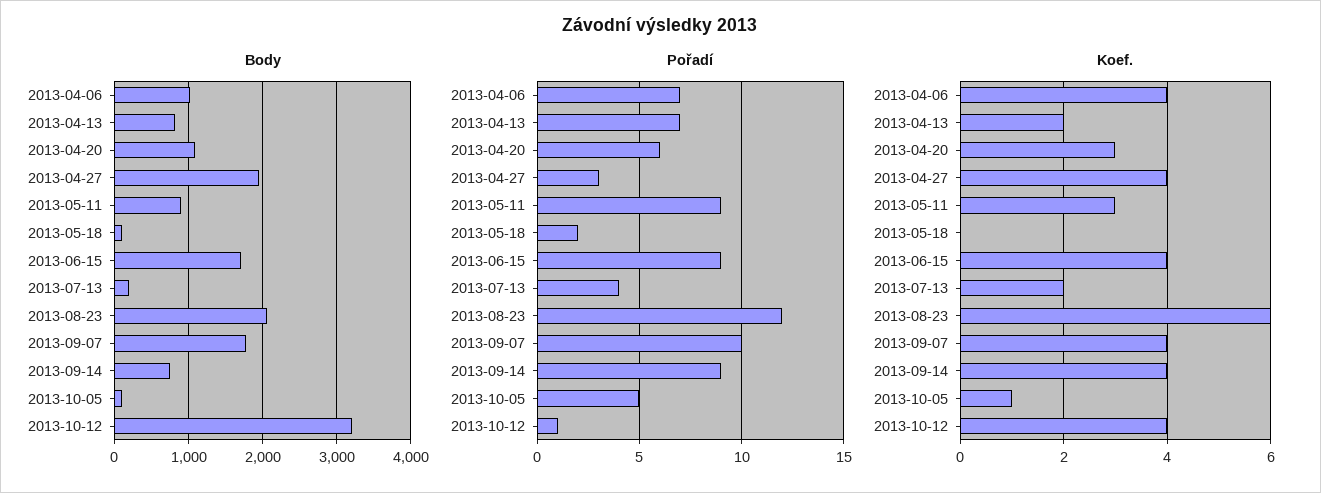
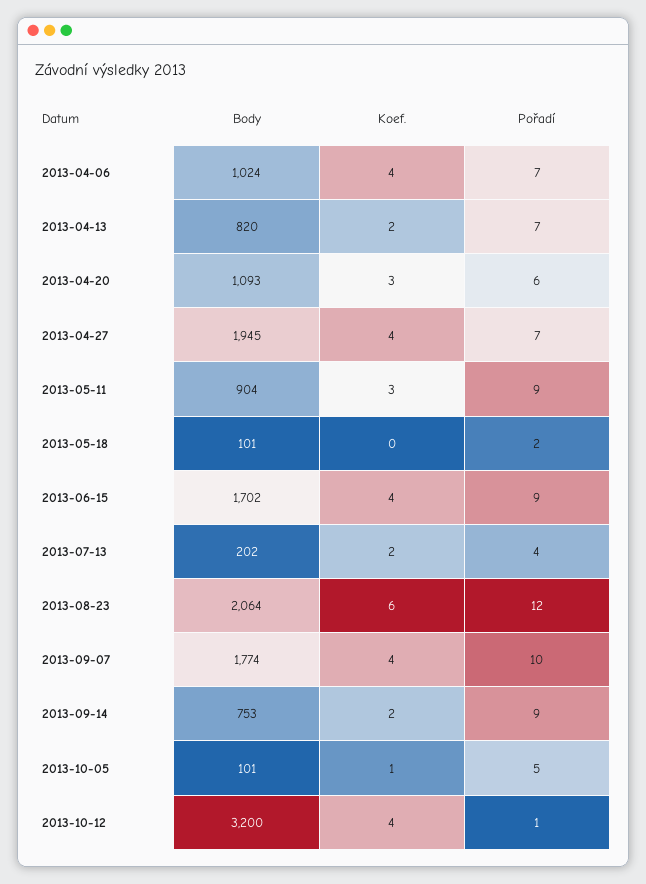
Pořadí, 2013-04-27: 3 -> 7
Koef., 2013-09-14: 4 -> 2

